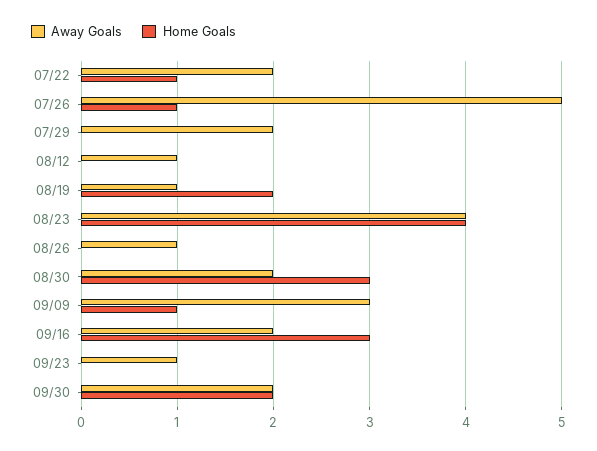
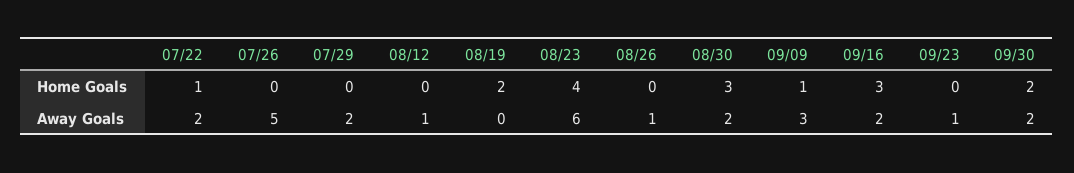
Home Goals, 07/26: 1 -> 0
Away Goals, 08/19: 1 -> 0
Away Goals, 08/23: 4 -> 6

